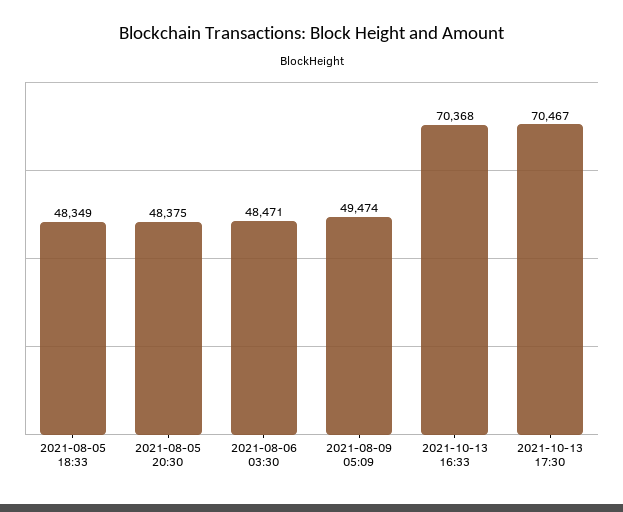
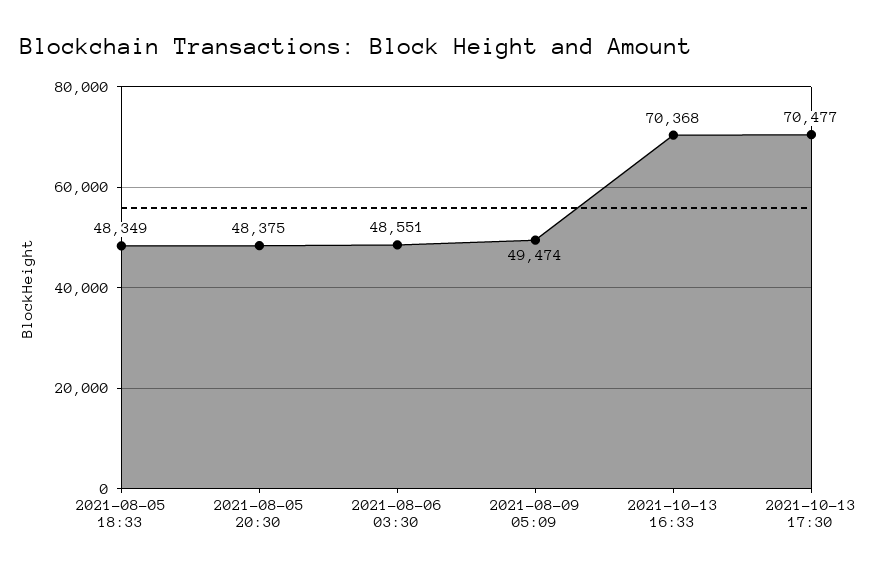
2021-08-06 03:30: 48471 -> 48551
2021-10-13 17:30: 70467 -> 70477

